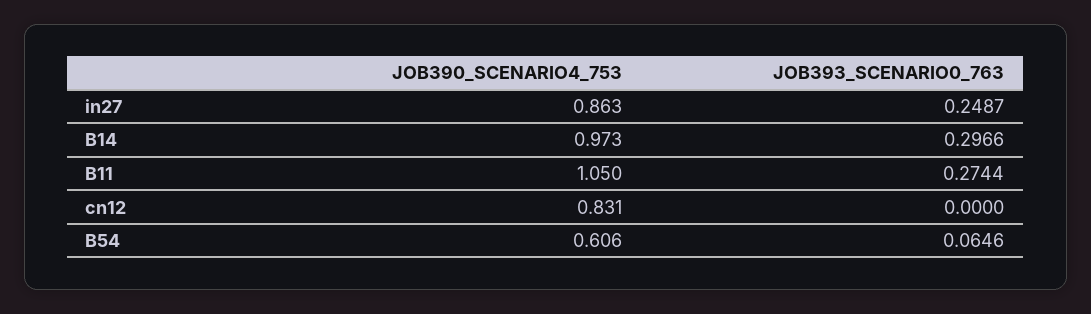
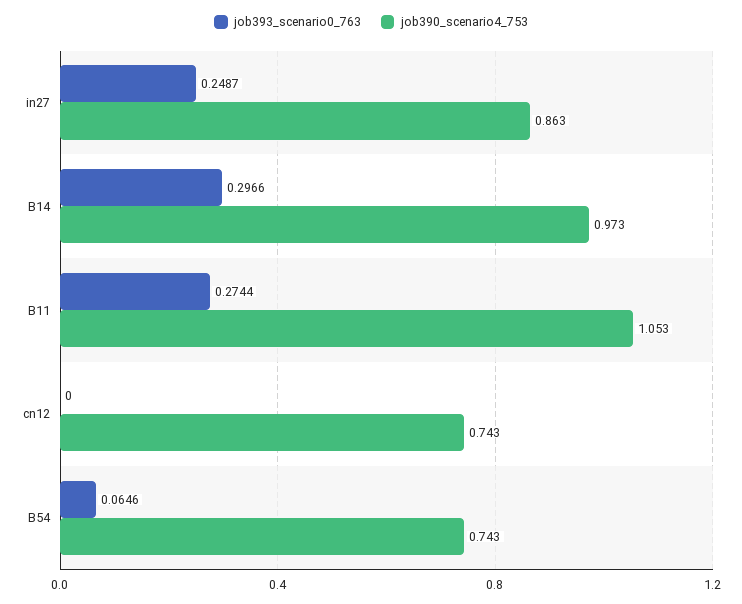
JOB390_SCENARIO4_753, B11: 1.05 -> 1.053
JOB390_SCENARIO4_753, cn12: 0.831 -> 0.743
JOB390_SCENARIO4_753, B54: 0.606 -> 0.743

